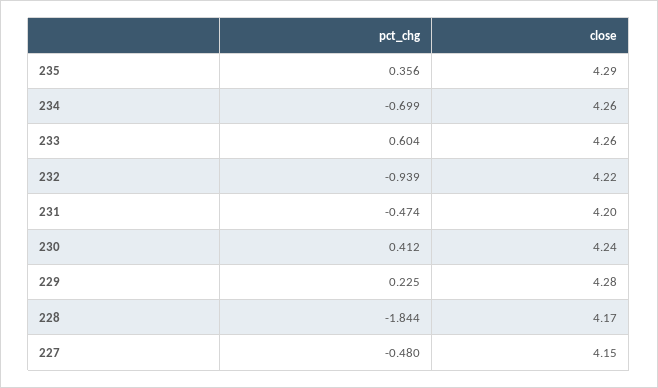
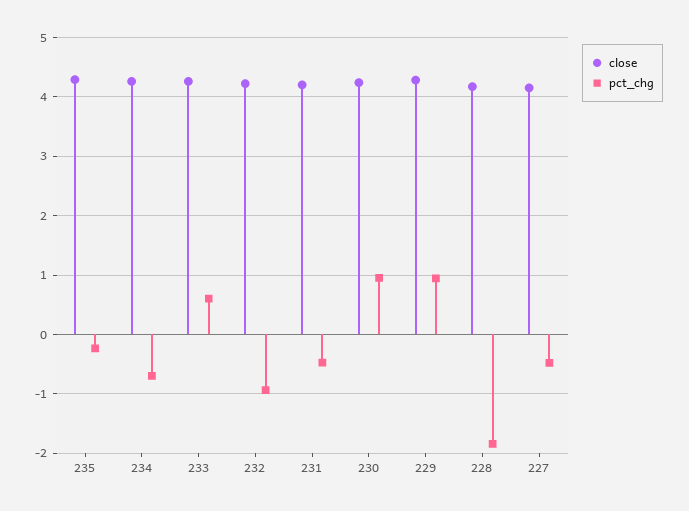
pct_chg, 235: 0.356 -> -0.2
pct_chg, 230: 0.412 -> 1
pct_chg, 229: 0.225 -> 1

